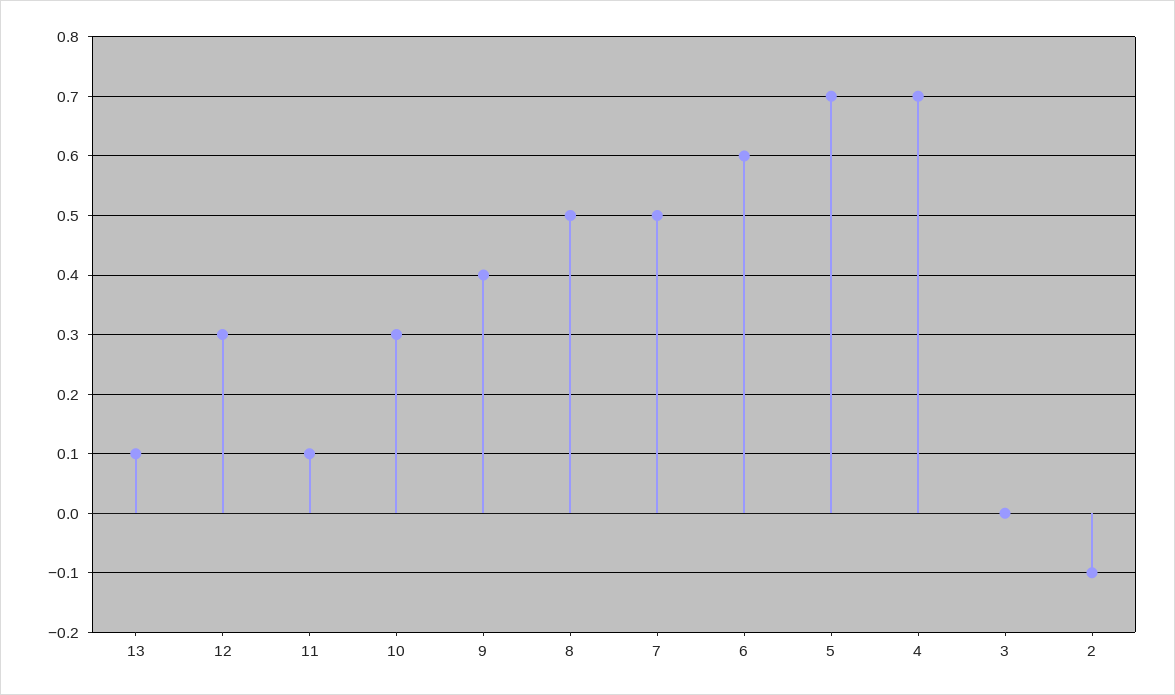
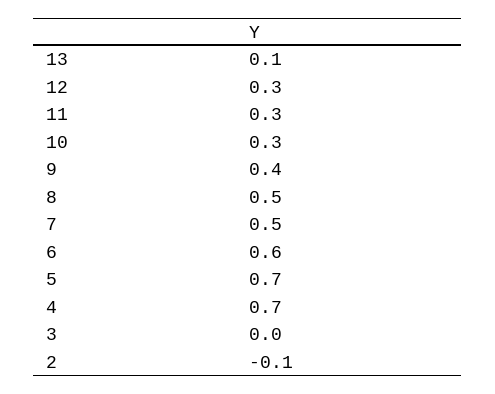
11: 0.1 -> 0.3

